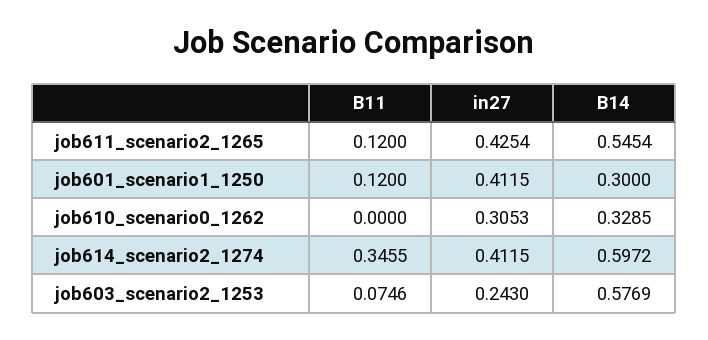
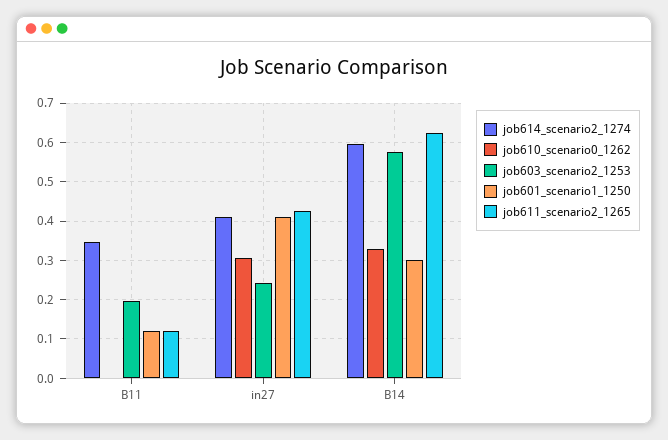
job611_scenario2_1265, B14: 0.5454 -> 0.62
job603_scenario2_1253, B11: 0.0746 -> 0.2

